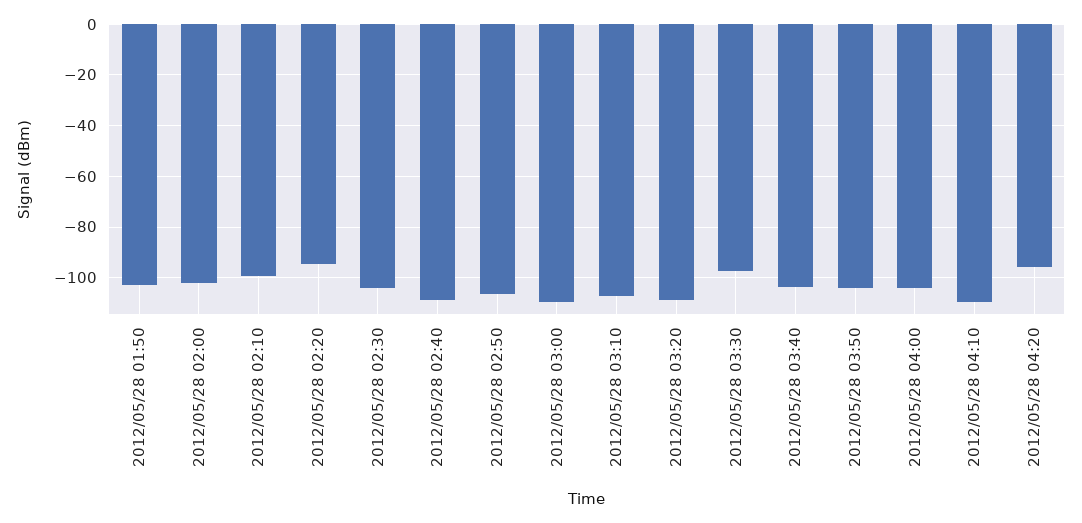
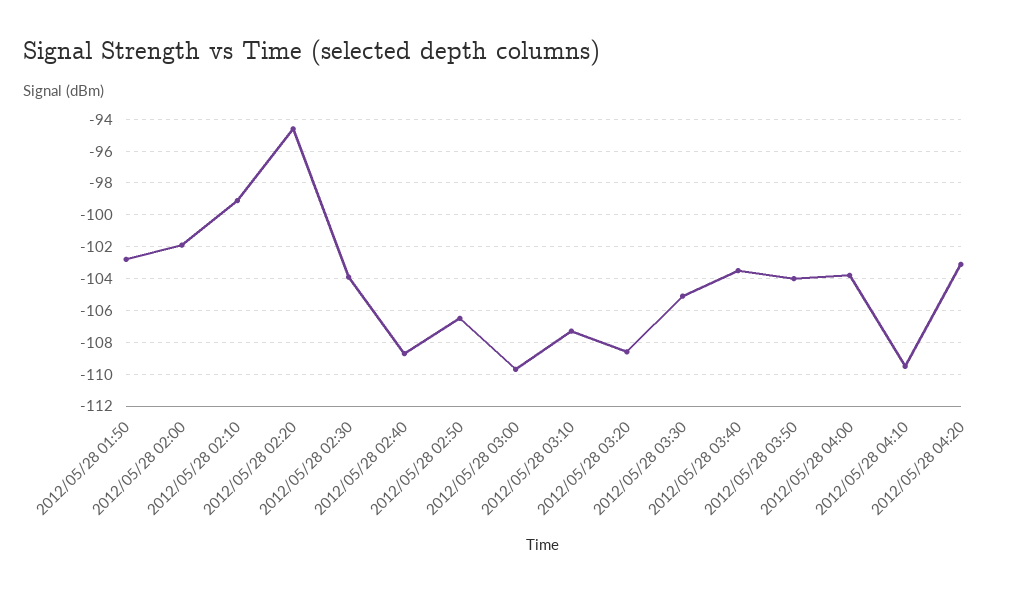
2012/05/28 03:30: -97.5 -> -105
2012/05/28 04:20: -95 -> -103

